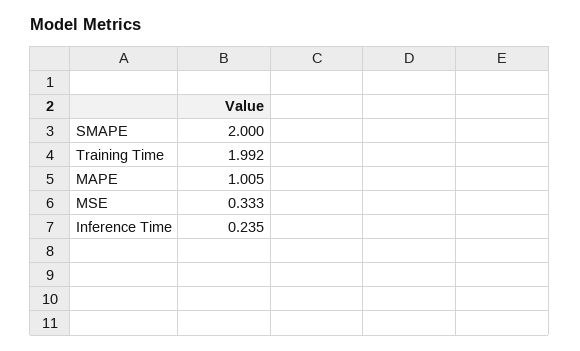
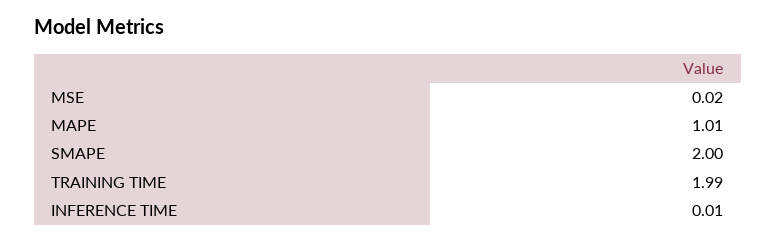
MSE: 0.333 -> 0.02
Inference Time: 0.235 -> 0.01

